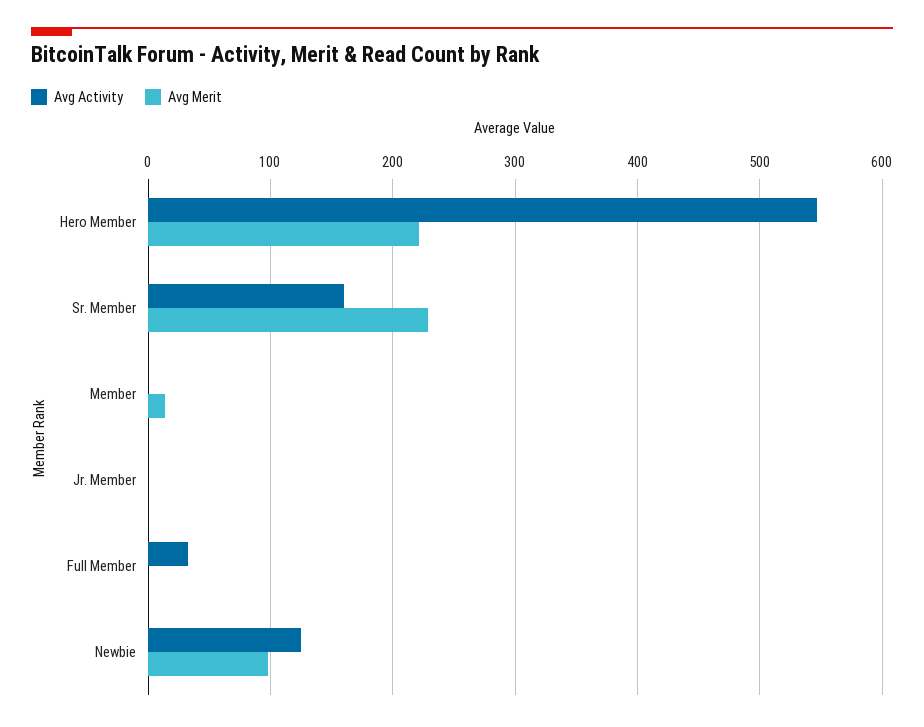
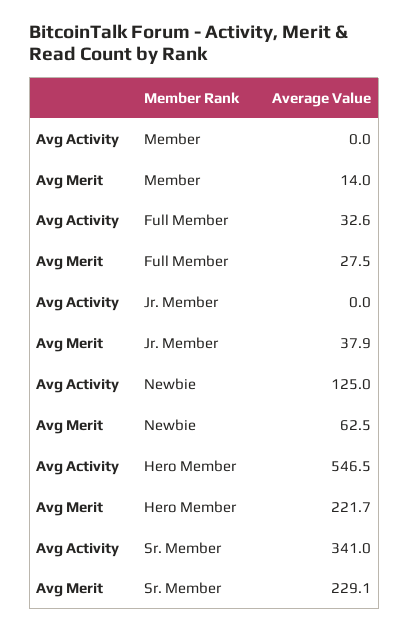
Avg Activity, Sr. Member: 160 -> 341
Avg Merit, Jr. Member: 0 -> 37.9
Avg Merit, Full Member: 0 -> 27.5
Avg Merit, Newbie: 100 -> 62.5

